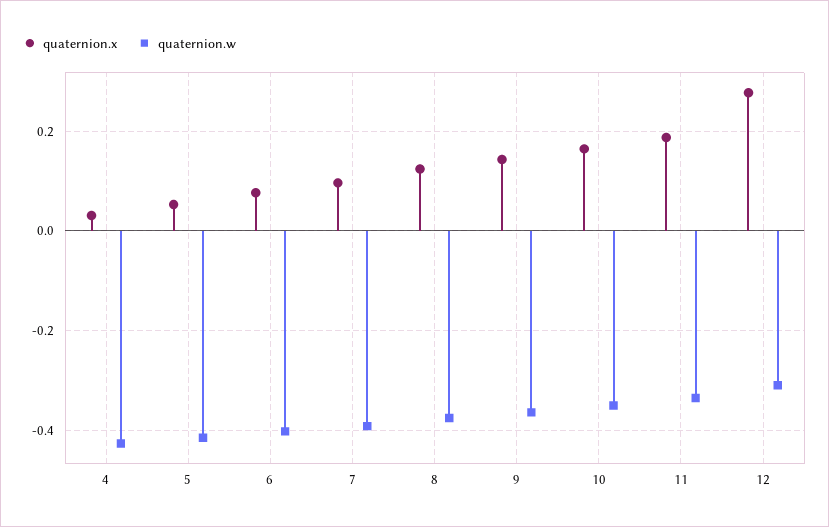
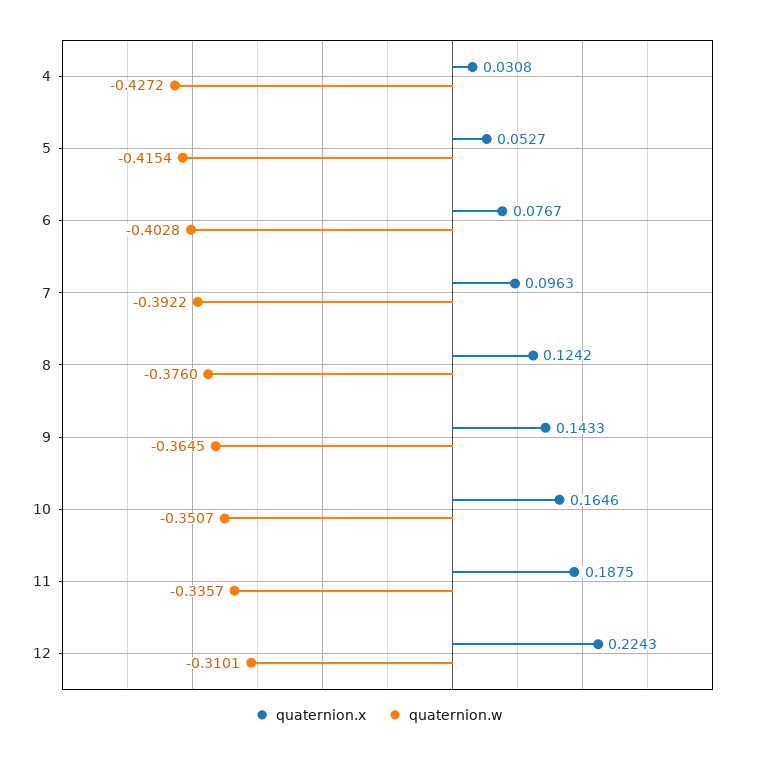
quaternion.x, 12: 0.28 -> 0.2243

